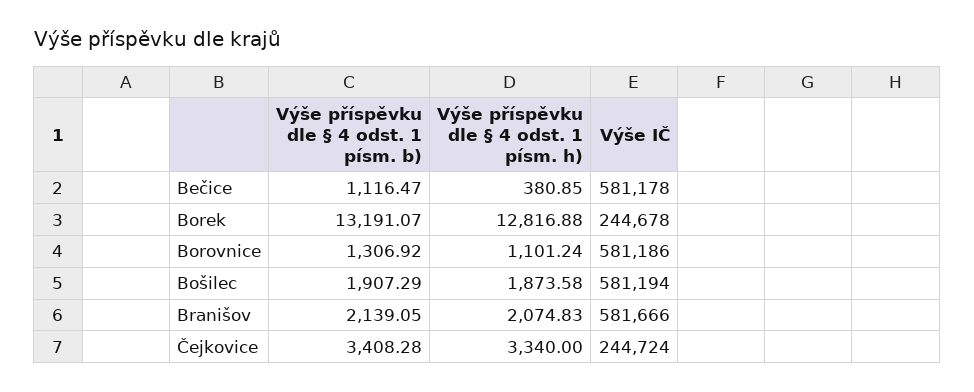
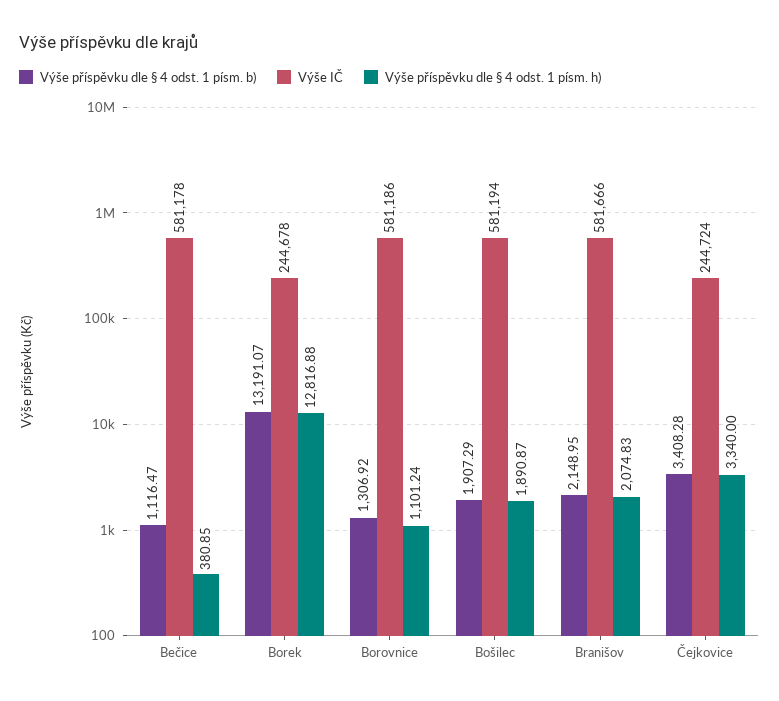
Výše příspěvku dle § 4 odst. 1 písm. h), Bošilec: 1873.58 -> 1890.87
Výše příspěvku dle § 4 odst. 1 písm. b), Branišov: 2139.05 -> 2148.95

